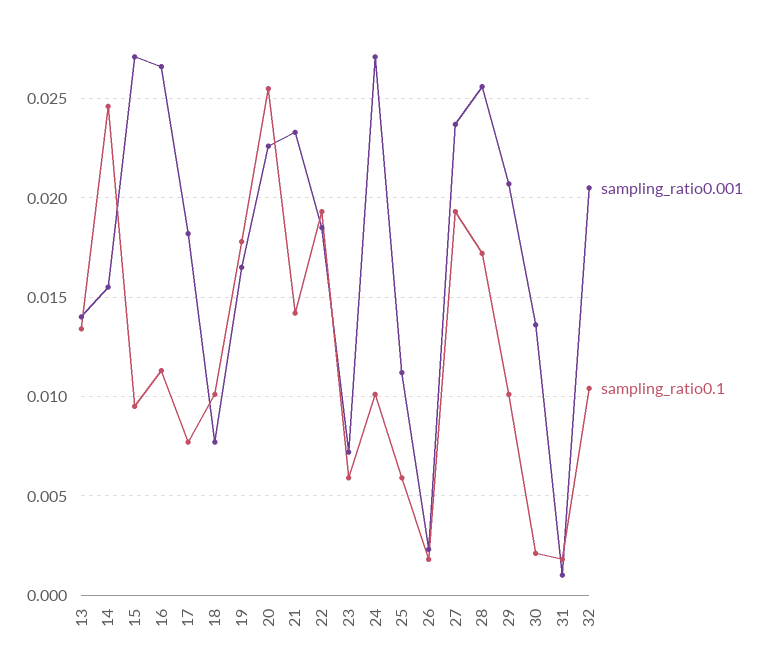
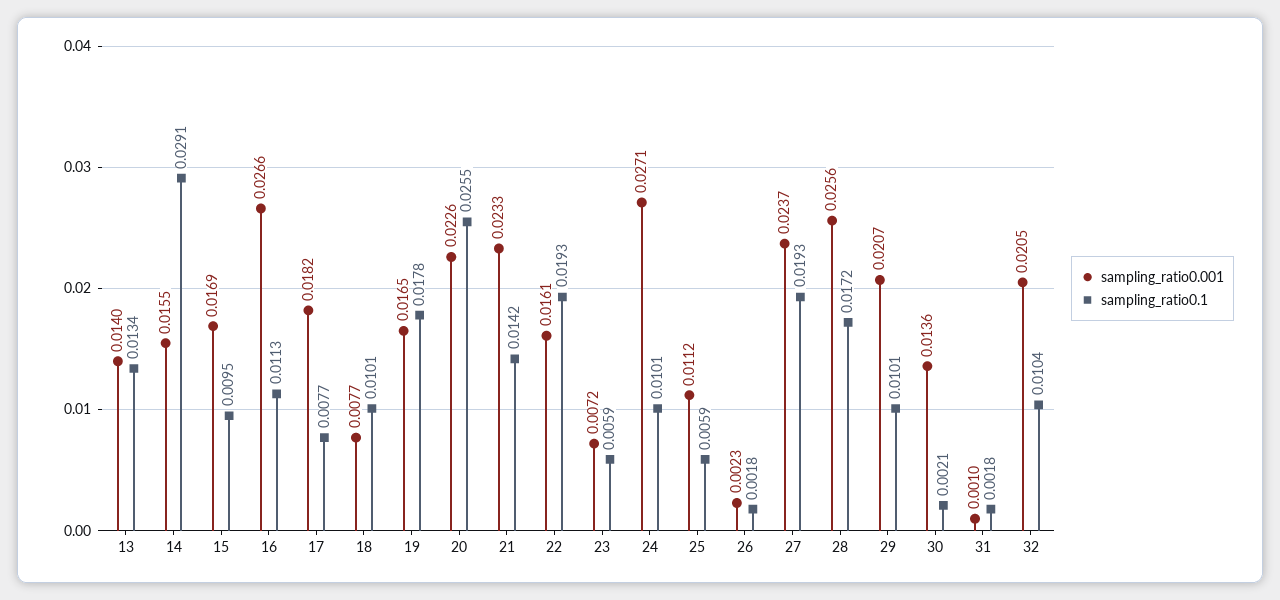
sampling_ratio0.1, 14: 0.0245 -> 0.0291
sampling_ratio0.001, 15: 0.027 -> 0.0169
sampling_ratio0.001, 22: 0.0185 -> 0.0161

